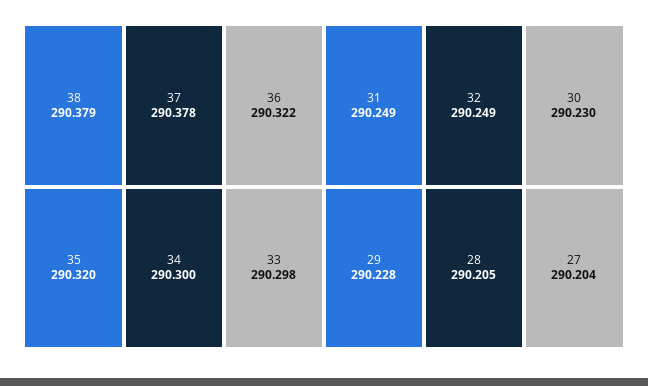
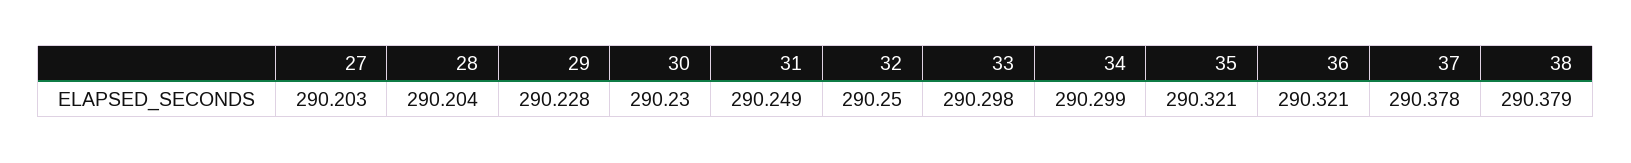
36: 290.322 -> 290.321
35: 290.32 -> 290.321
34: 290.3 -> 290.299
32: 290.249 -> 290.25
28: 290.205 -> 290.204
27: 290.204 -> 290.203

